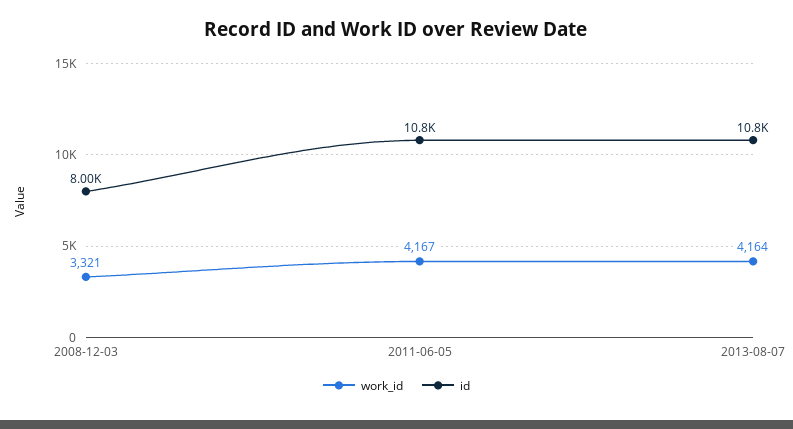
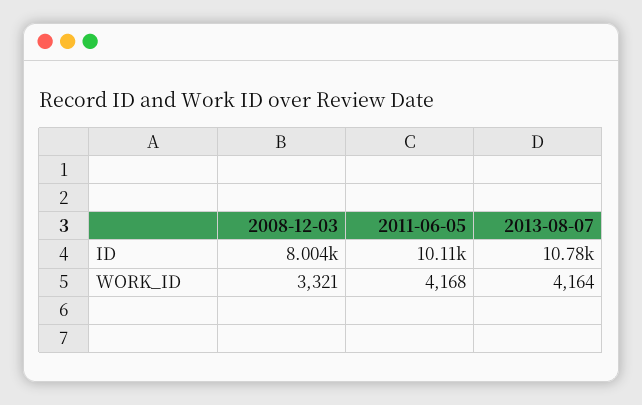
work_id, 2011-06-05: 4167 -> 4168
id, 2011-06-05: 10800 -> 10110

